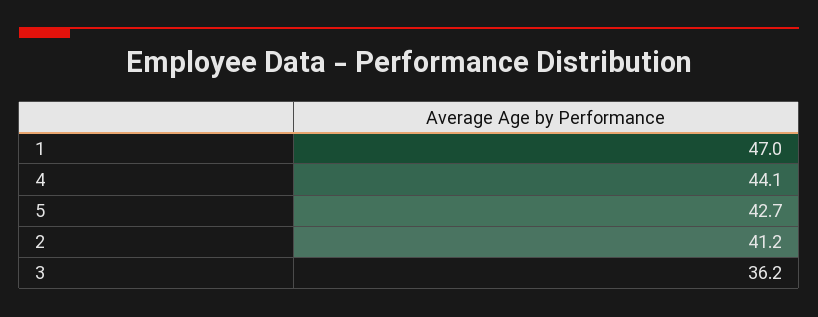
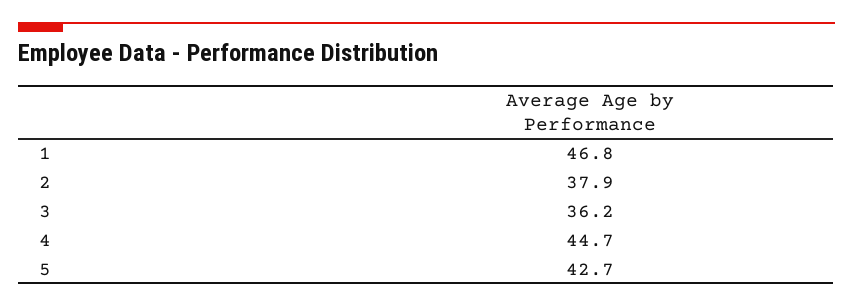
1: 47 -> 46.8
4: 44.1 -> 44.7
2: 41.2 -> 37.9

